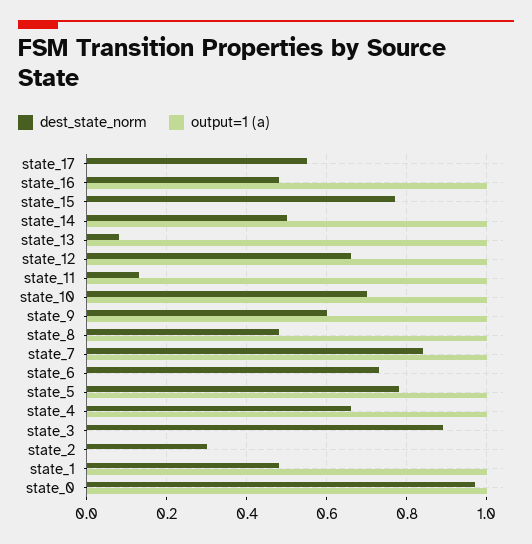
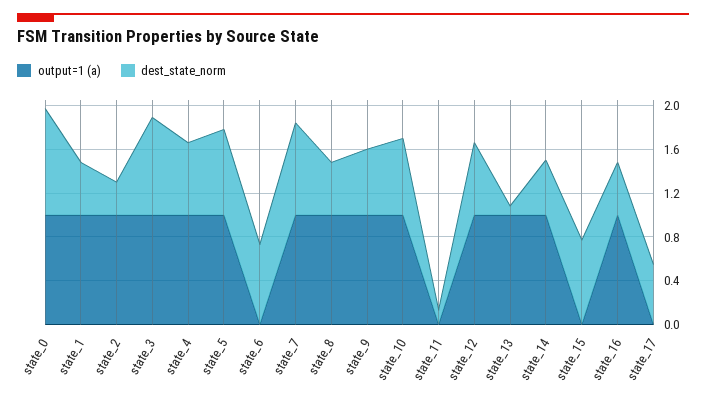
output=1 (a), state_11: 1 -> 0
output=1 (a), state_3: 0 -> 1
output=1 (a), state_2: 0 -> 1

